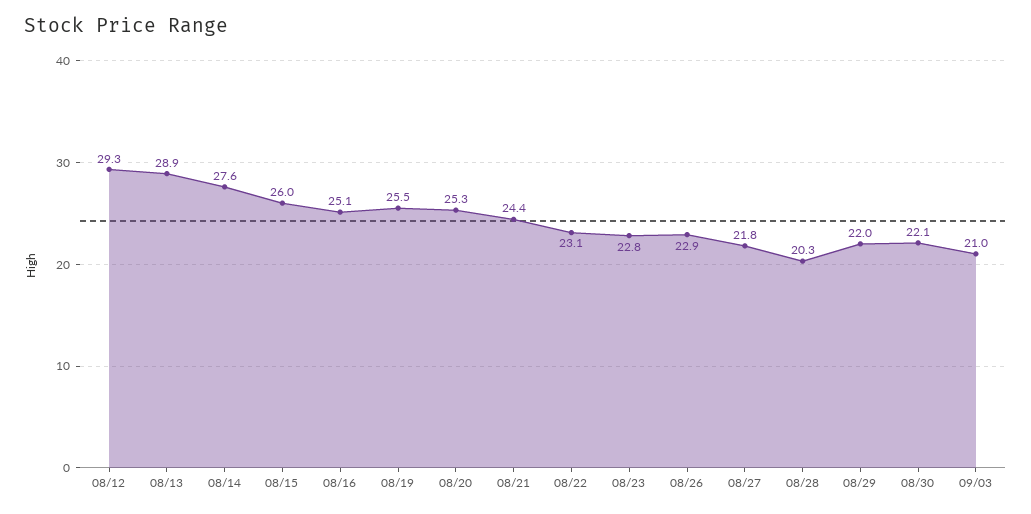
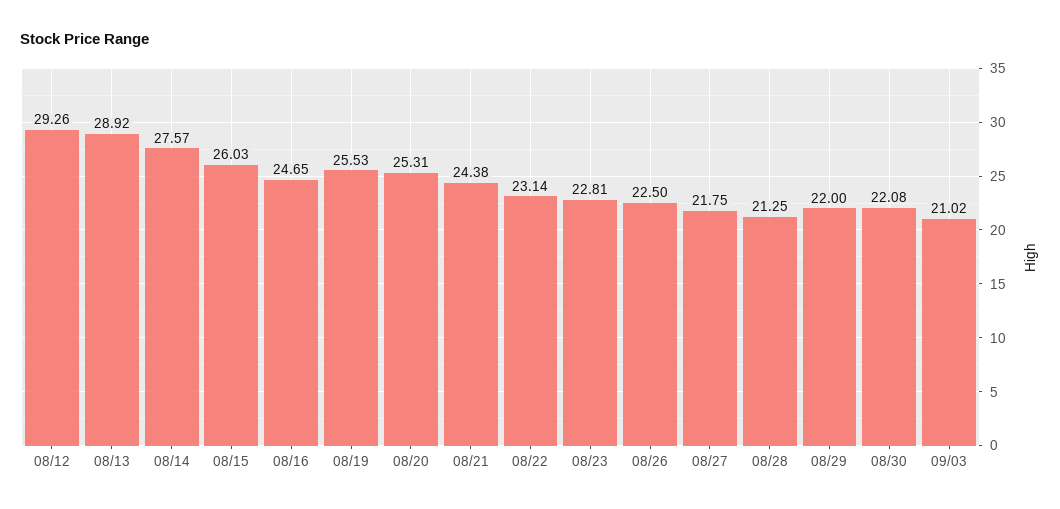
08/16: 25.1 -> 24.65
08/26: 22.9 -> 22.5
08/28: 20.3 -> 21.25

